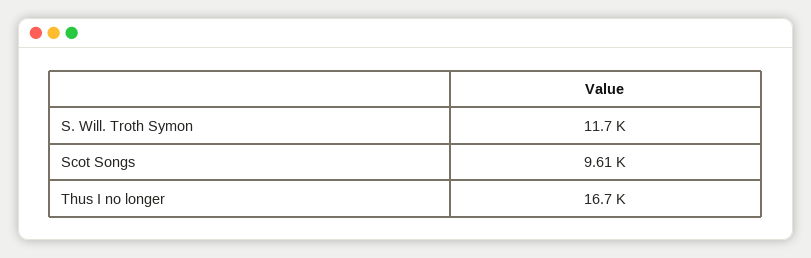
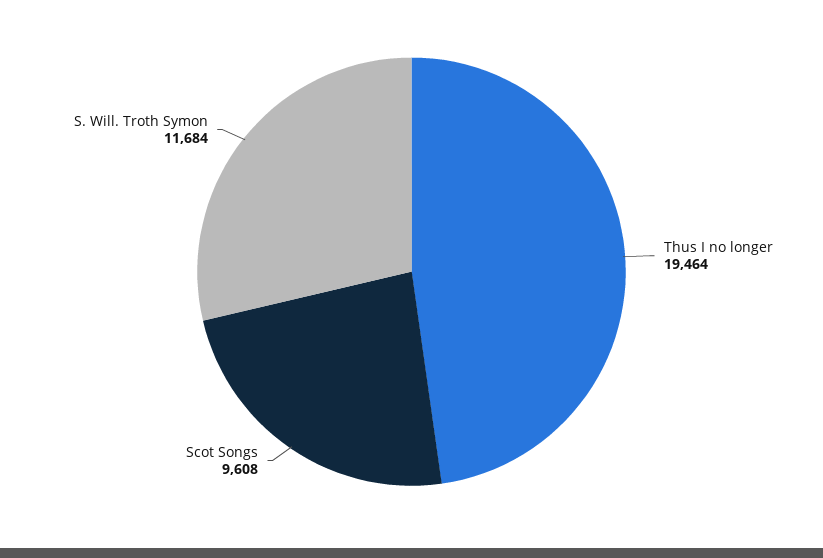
Thus I no longer: 16700 -> 19464

